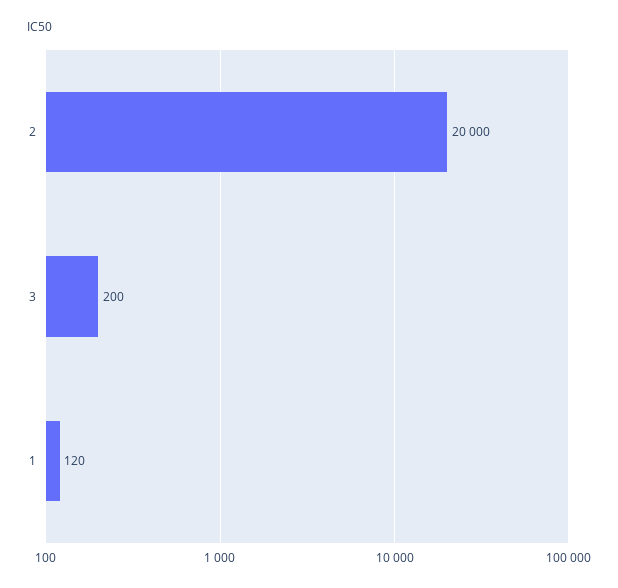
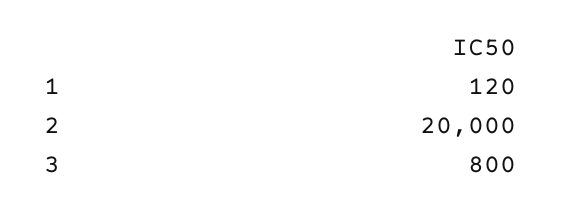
3: 200 -> 800

